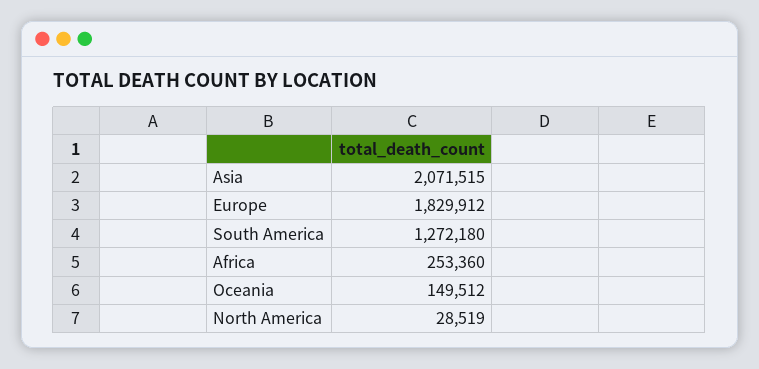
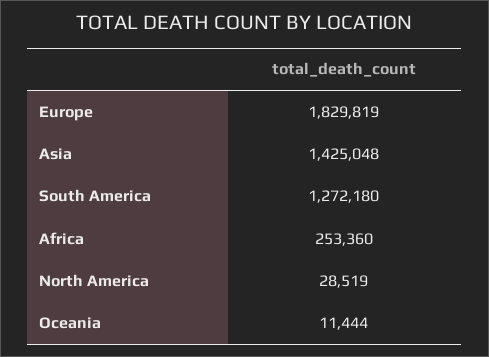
Asia: 2071515 -> 1425048
Europe: 1829912 -> 1829819
Oceania: 149512 -> 11444

